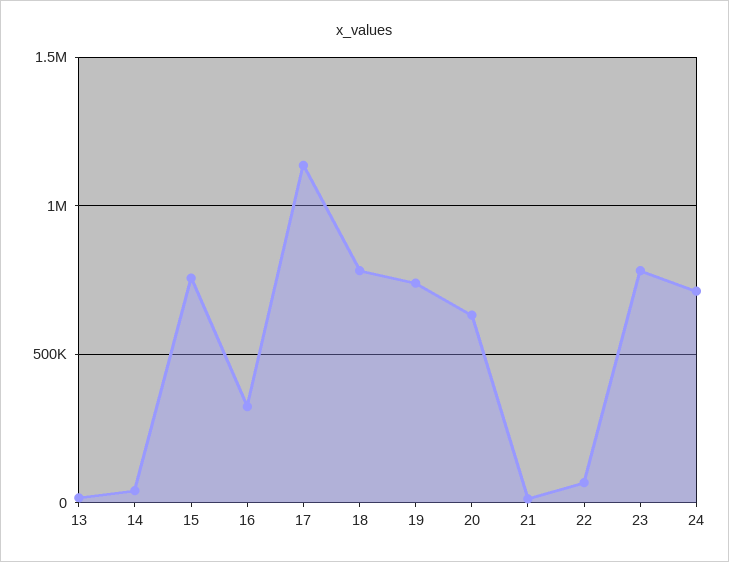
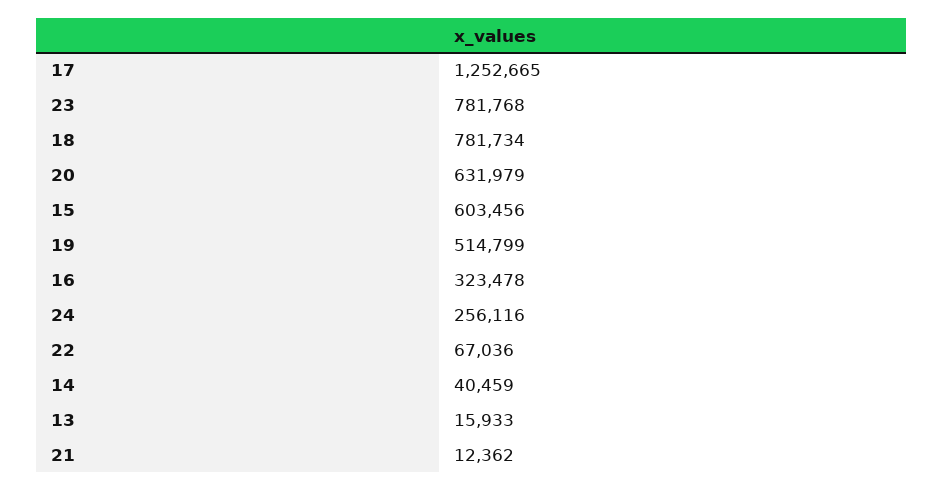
15: 750000 -> 603456
17: 1150000 -> 1252665
19: 750000 -> 514799
24: 700000 -> 256116

